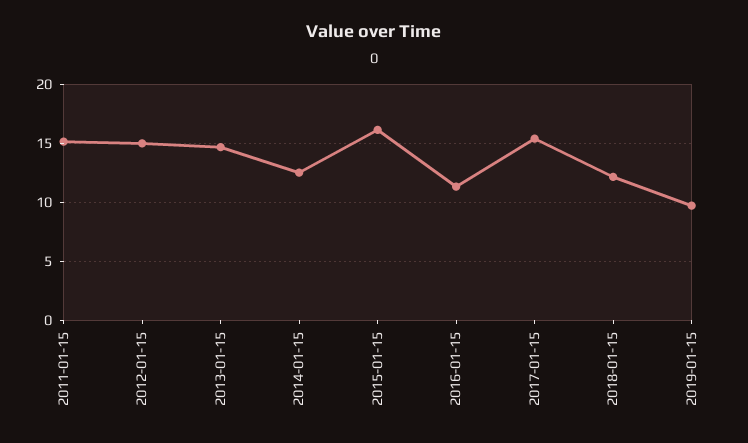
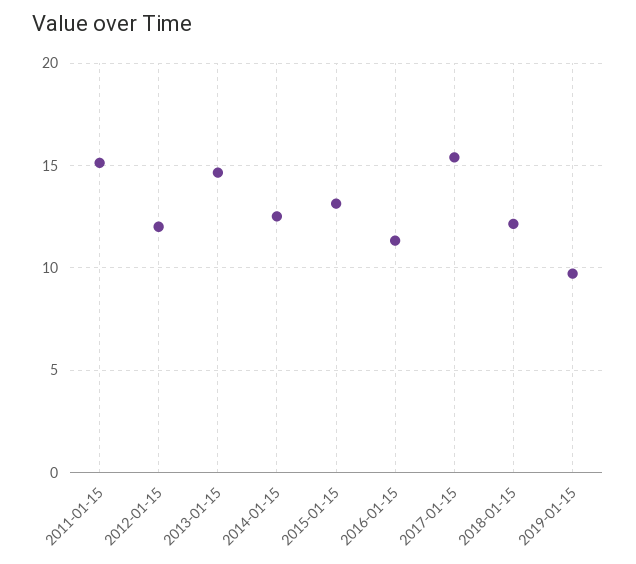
2012-01-15: 15 -> 12
2015-01-15: 16 -> 13

